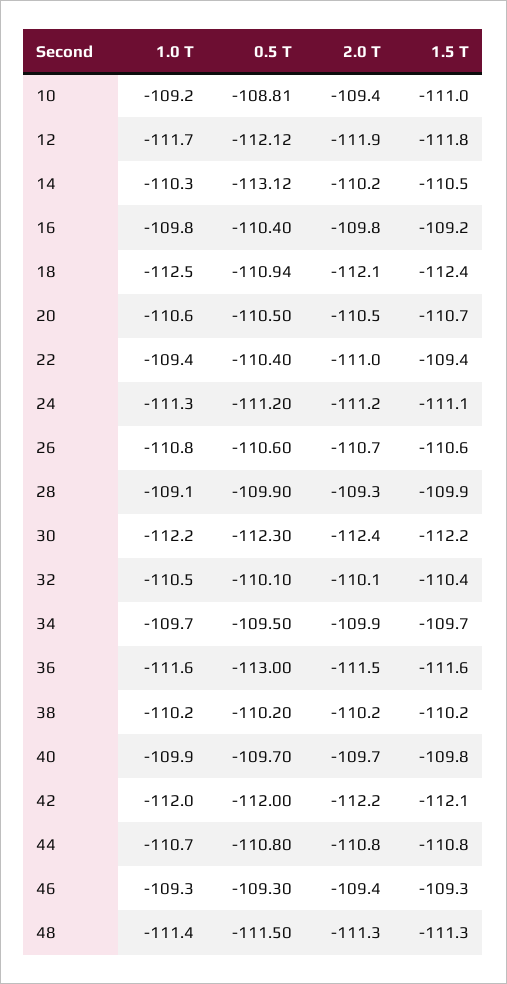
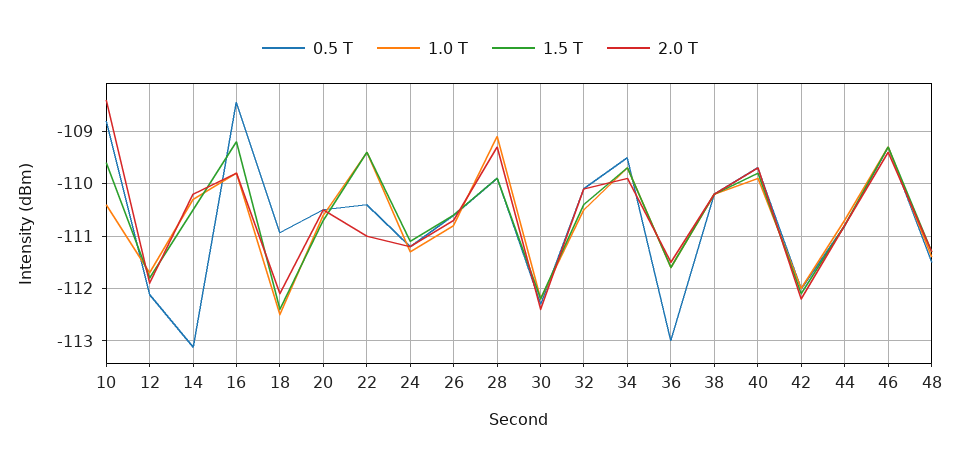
1.0 T, 10: -109.2 -> -110.4
2.0 T, 10: -109.4 -> -108.4
1.5 T, 10: -111 -> -109.6
0.5 T, 16: -110.4 -> -108.4

